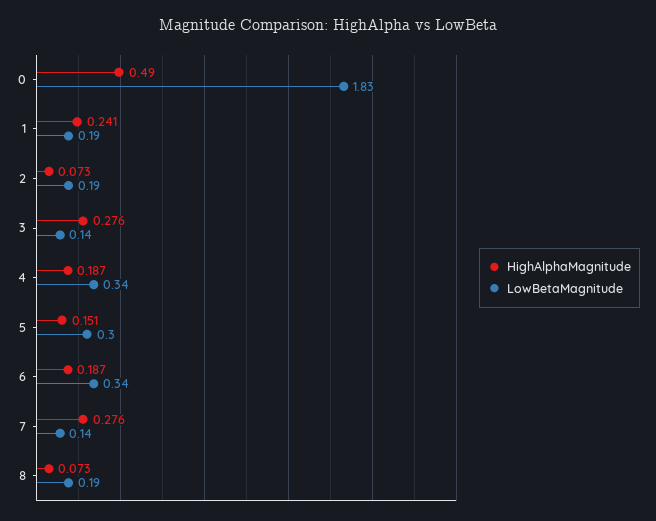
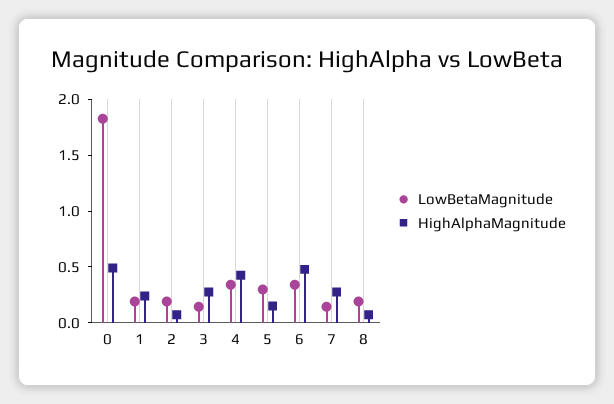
HighAlphaMagnitude, 4: 0.187 -> 0.4
HighAlphaMagnitude, 6: 0.187 -> 0.5

